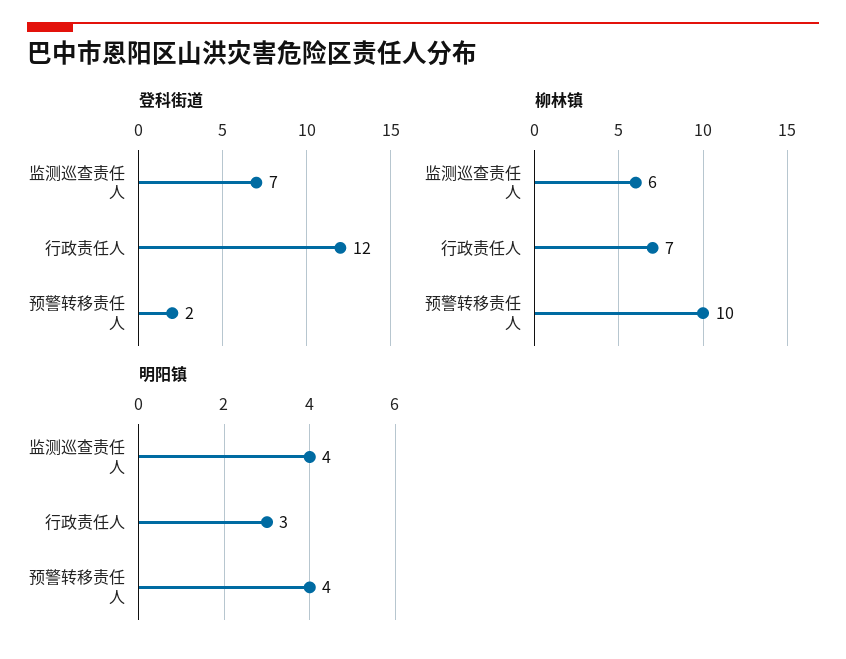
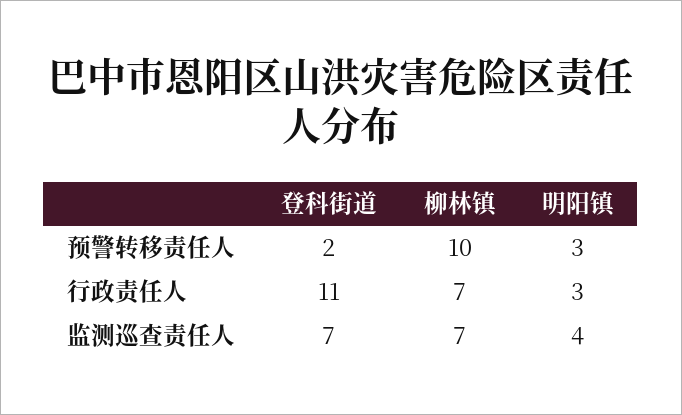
登科街道, 行政责任人: 12 -> 11
柳林镇, 监测巡查责任人: 6 -> 7
明阳镇, 预警转移责任人: 4 -> 3

